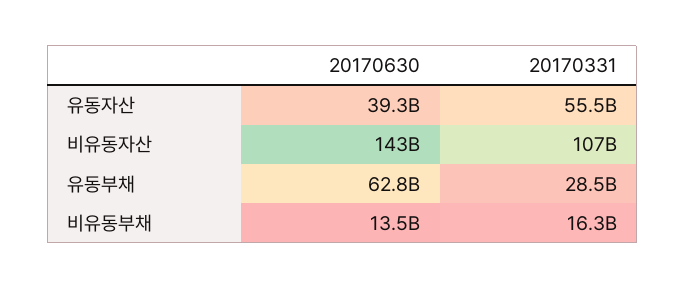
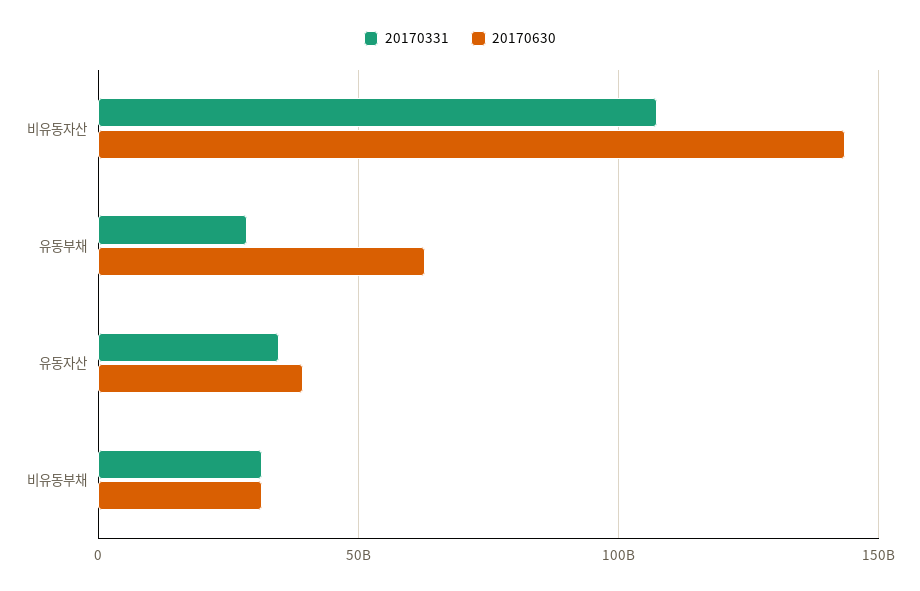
20170331, 유동자산: 55500000000 -> 35000000000
20170630, 비유동부채: 13500000000 -> 30000000000
20170331, 비유동부채: 16300000000 -> 30000000000

